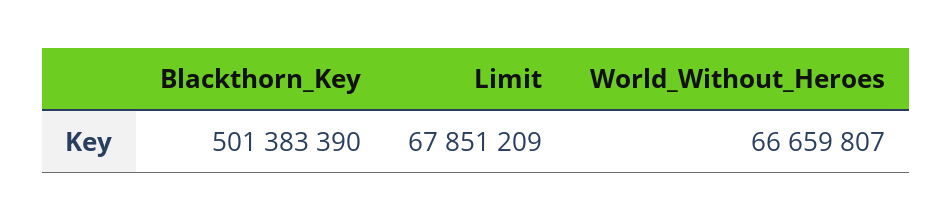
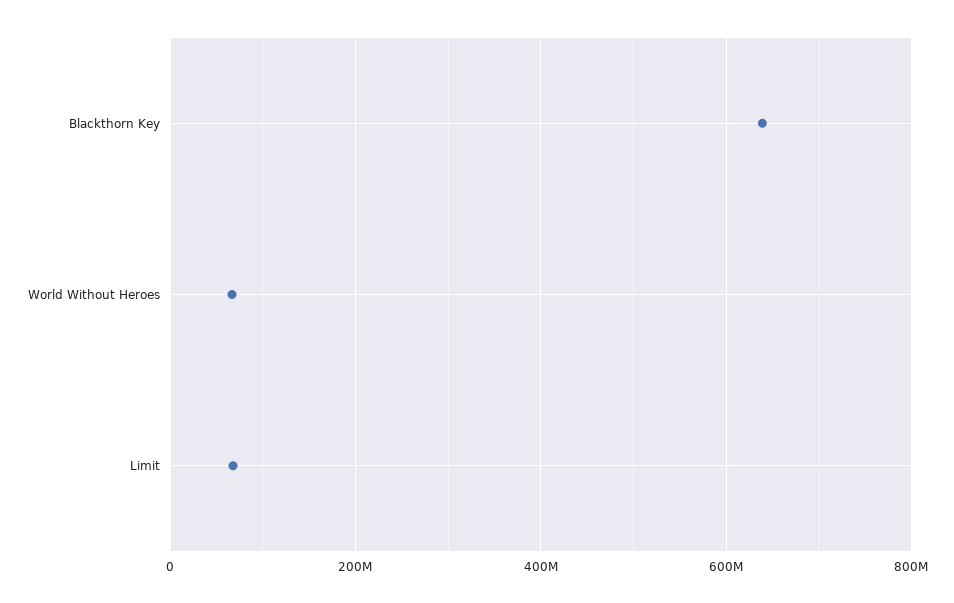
Blackthorn_Key: 501383390 -> 640000000

